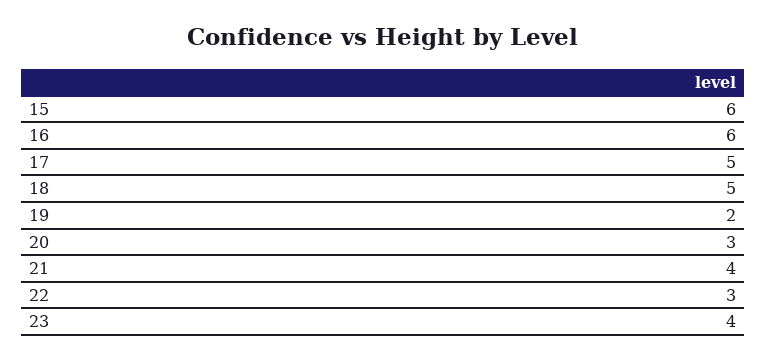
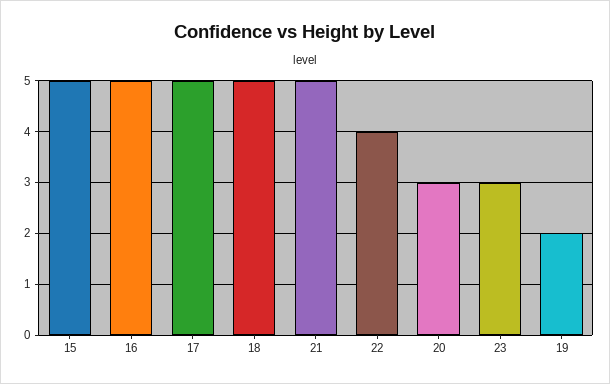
15: 6 -> 5
16: 6 -> 5
21: 4 -> 5
22: 3 -> 4
23: 4 -> 3

